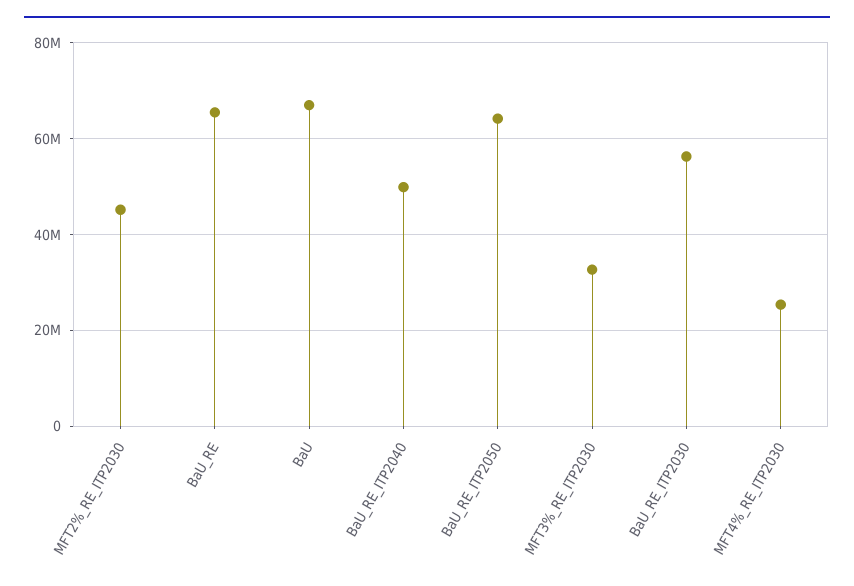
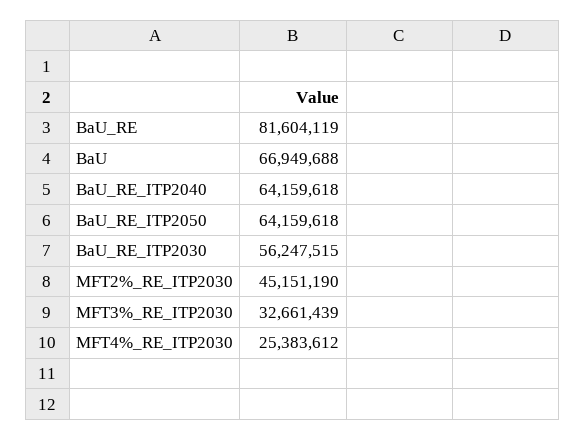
BaU_RE: 66000000 -> 81604119
BaU_RE_ITP2040: 50000000 -> 64159618

